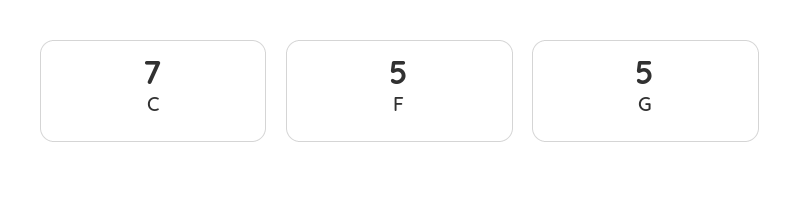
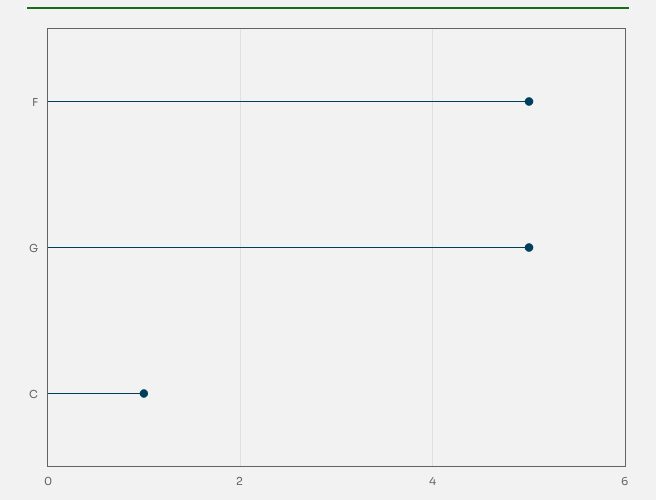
C: 7 -> 1

